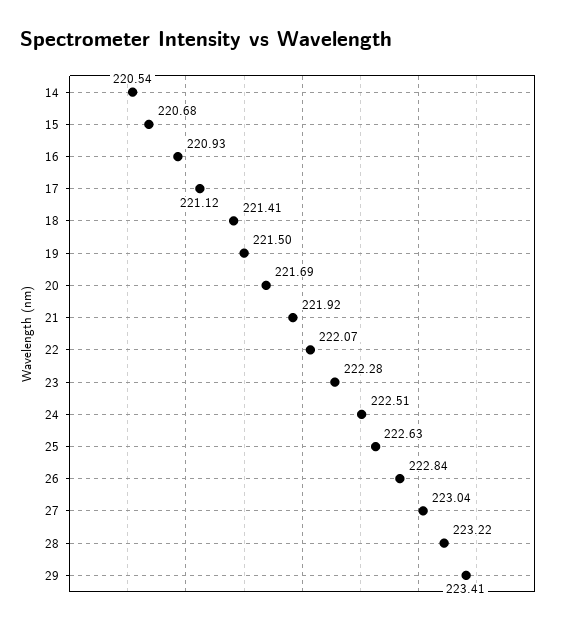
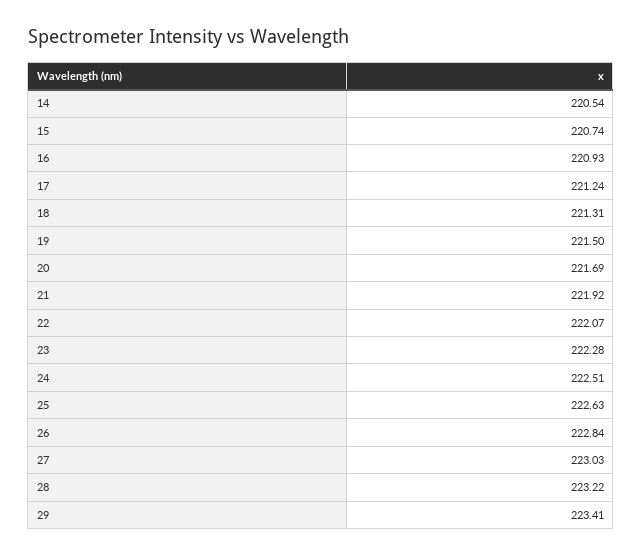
15: 220.68 -> 220.74
17: 221.12 -> 221.24
18: 221.41 -> 221.31
27: 223.04 -> 223.03

